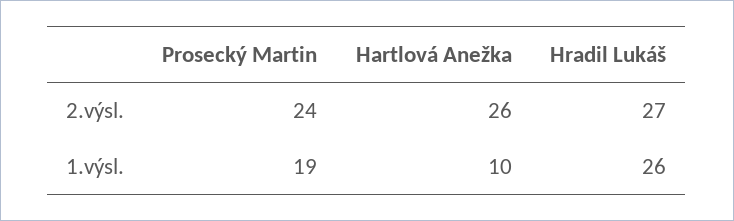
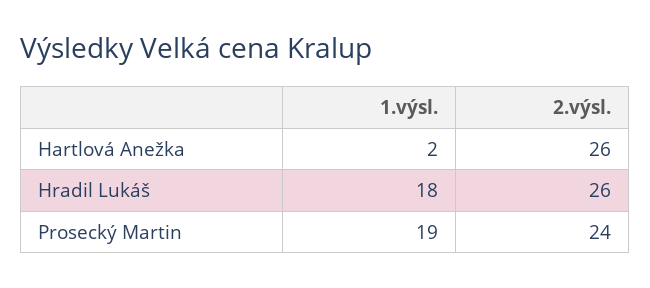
Hradil Lukáš, 2.výsl.: 27 -> 26
Hartlová Anežka, 1.výsl.: 10 -> 2
Hradil Lukáš, 1.výsl.: 26 -> 18

